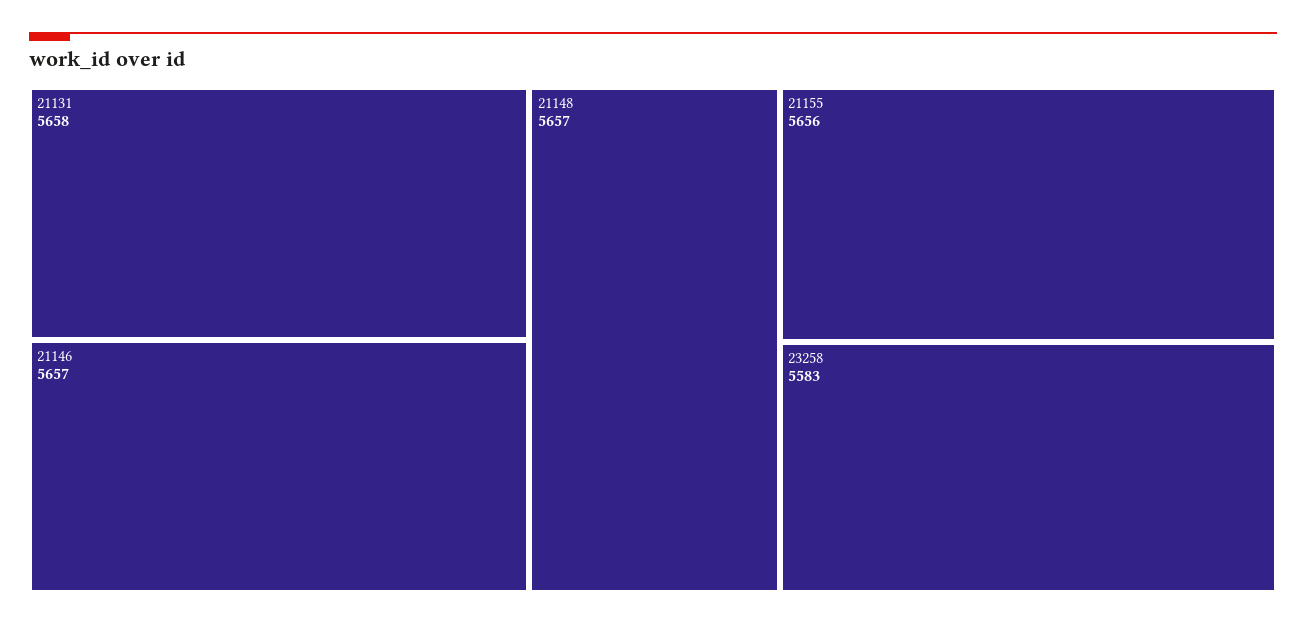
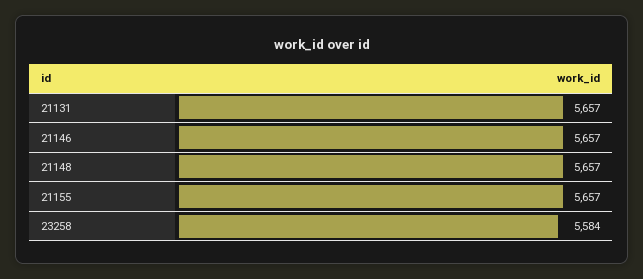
21131: 5658 -> 5657
21155: 5656 -> 5657
23258: 5583 -> 5584

